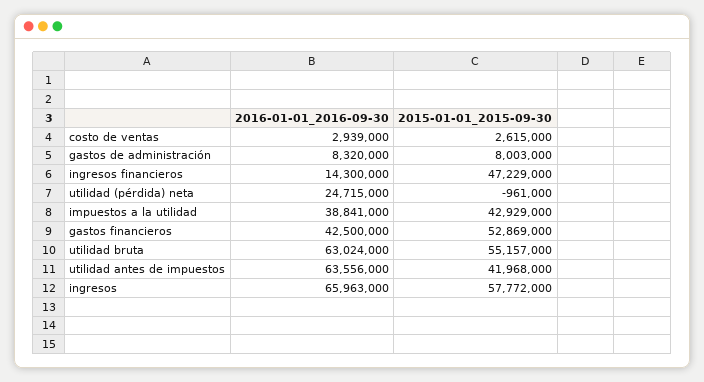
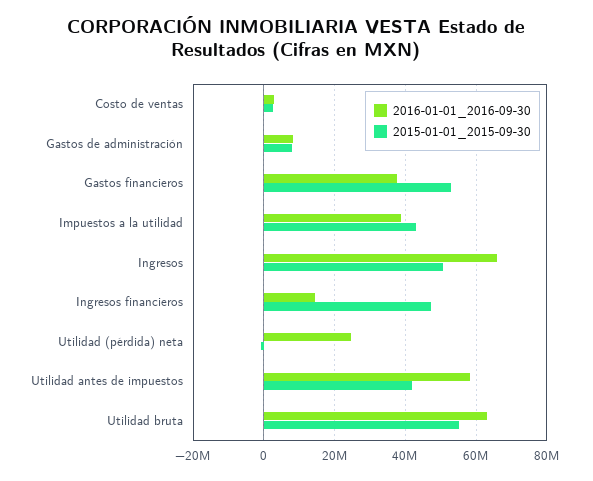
2016-01-01_2016-09-30, gastos financieros: 42500000 -> 38000000
2016-01-01_2016-09-30, utilidad antes de impuestos: 63556000 -> 58000000
2015-01-01_2015-09-30, ingresos: 57772000 -> 50000000

